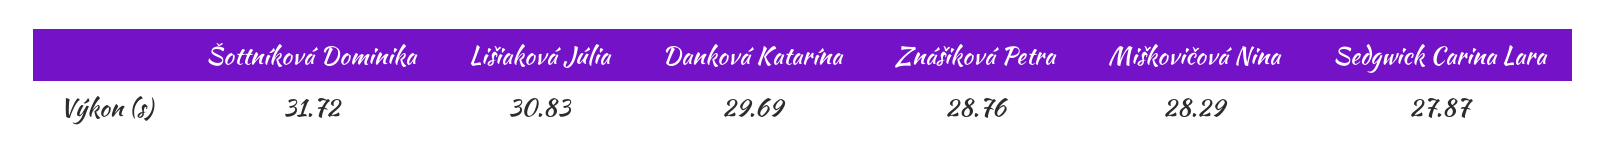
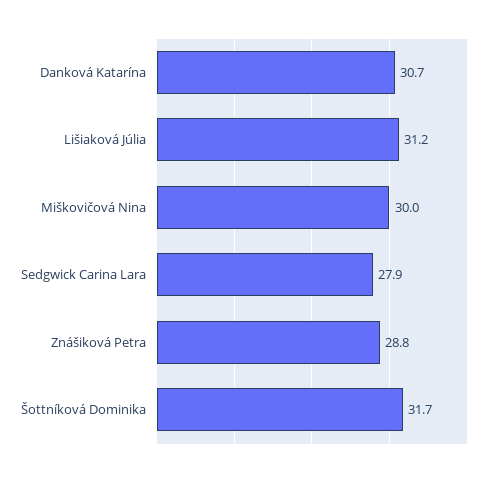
Lišiaková Júlia: 30.83 -> 31.2
Danková Katarína: 29.69 -> 30.7
Miškovičová Nina: 28.29 -> 30

